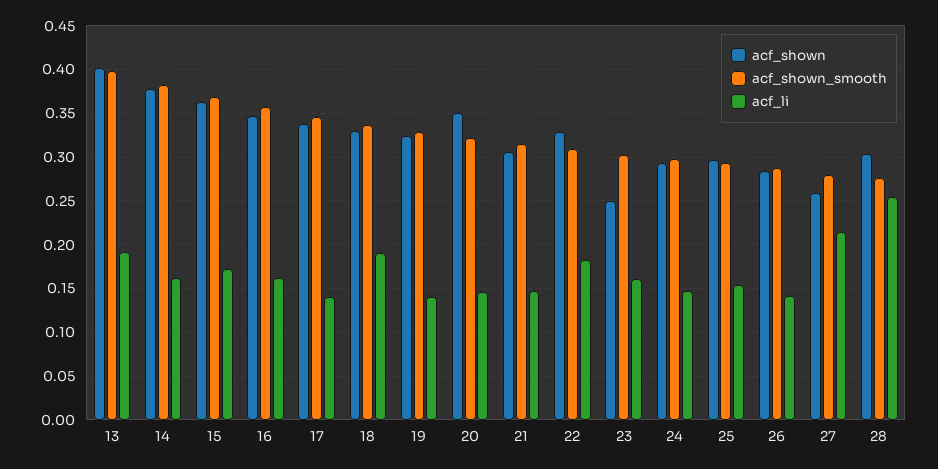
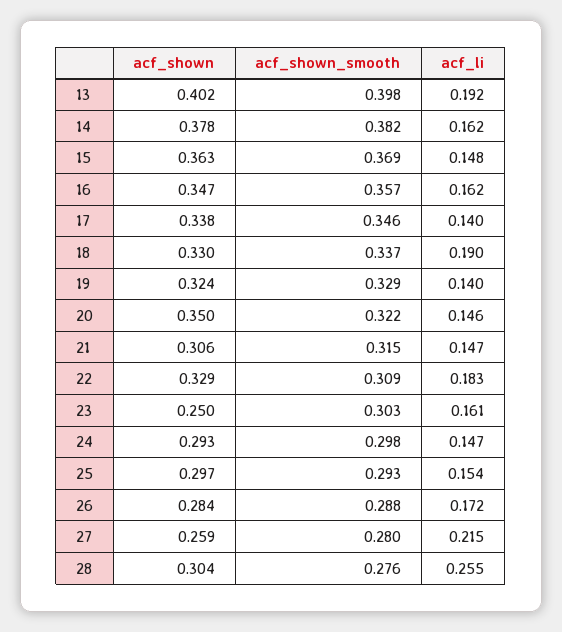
acf_li, 15: 0.17 -> 0.148
acf_li, 26: 0.14 -> 0.172

